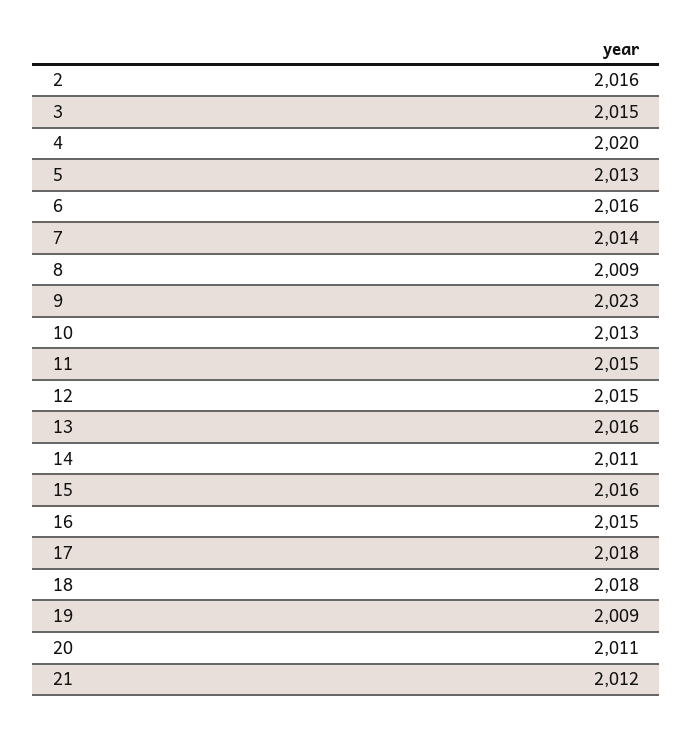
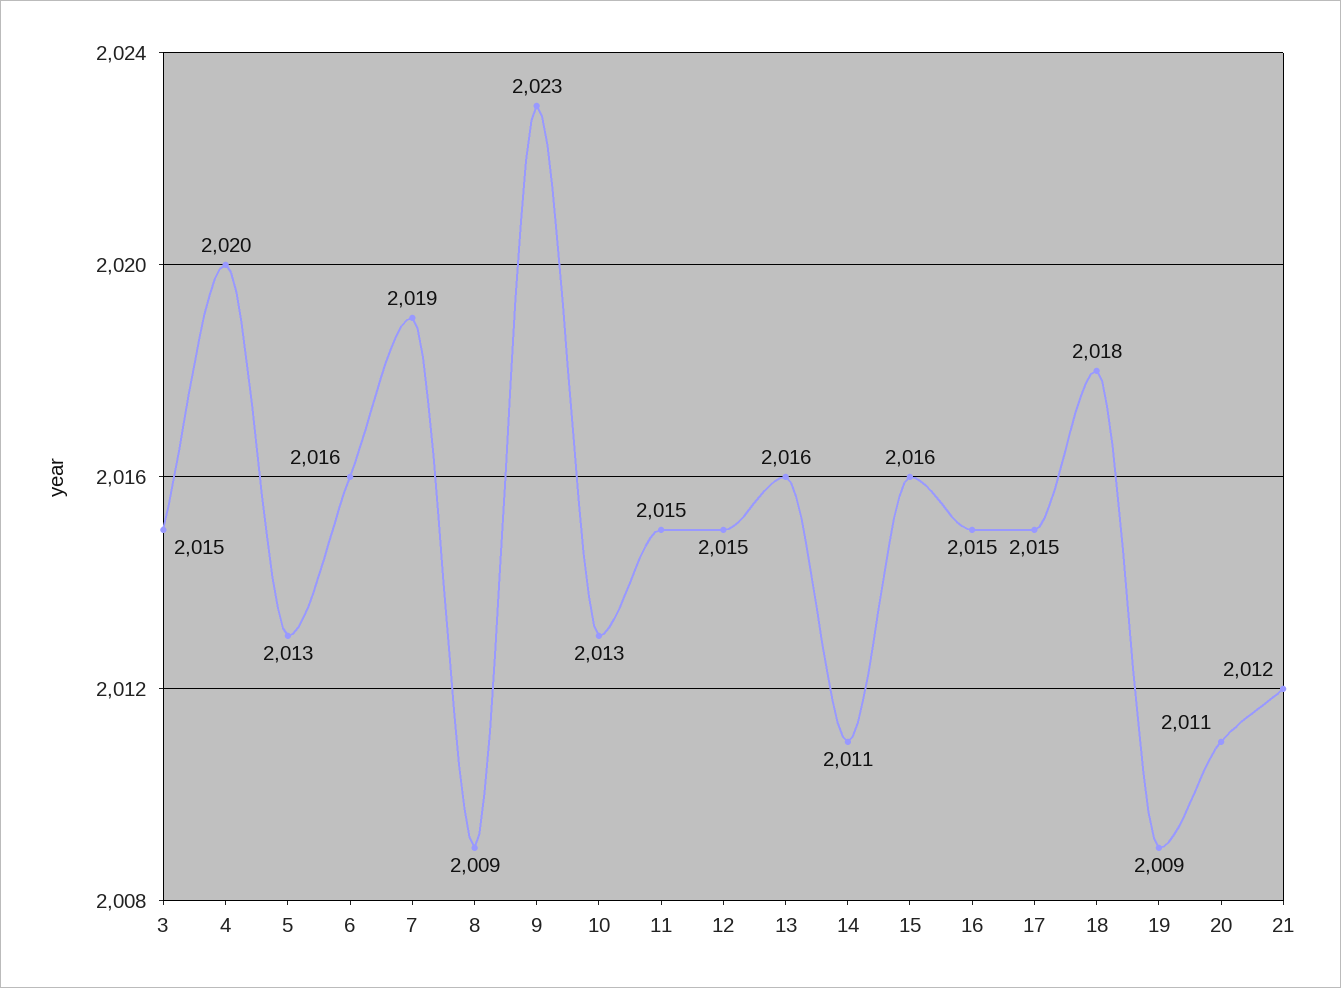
2: 2016 -> none
7: 2014 -> 2019
17: 2018 -> 2015

